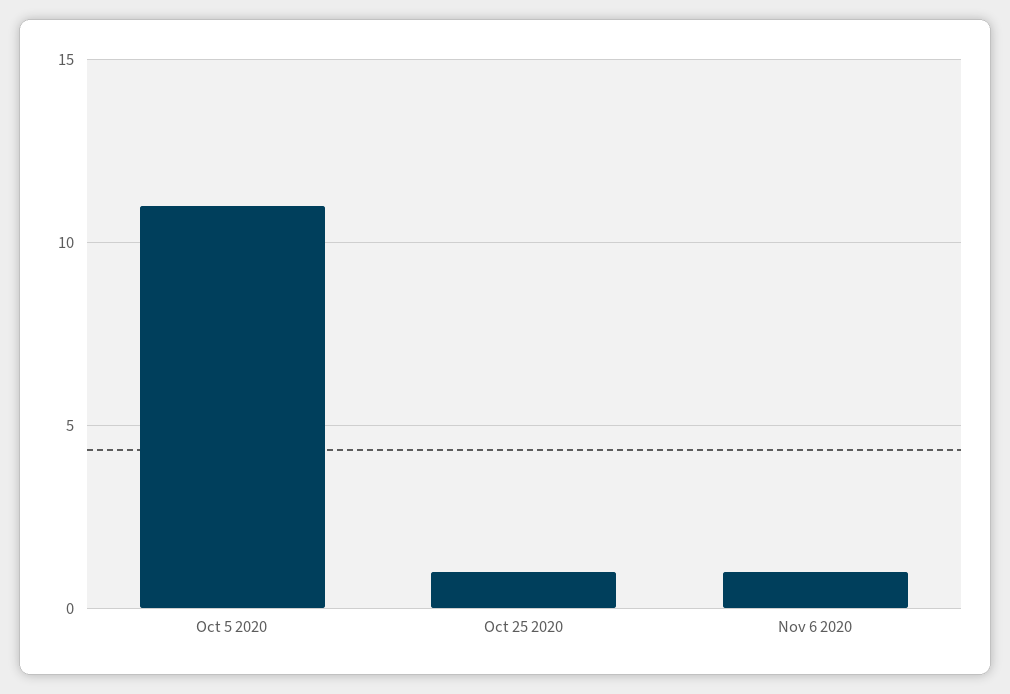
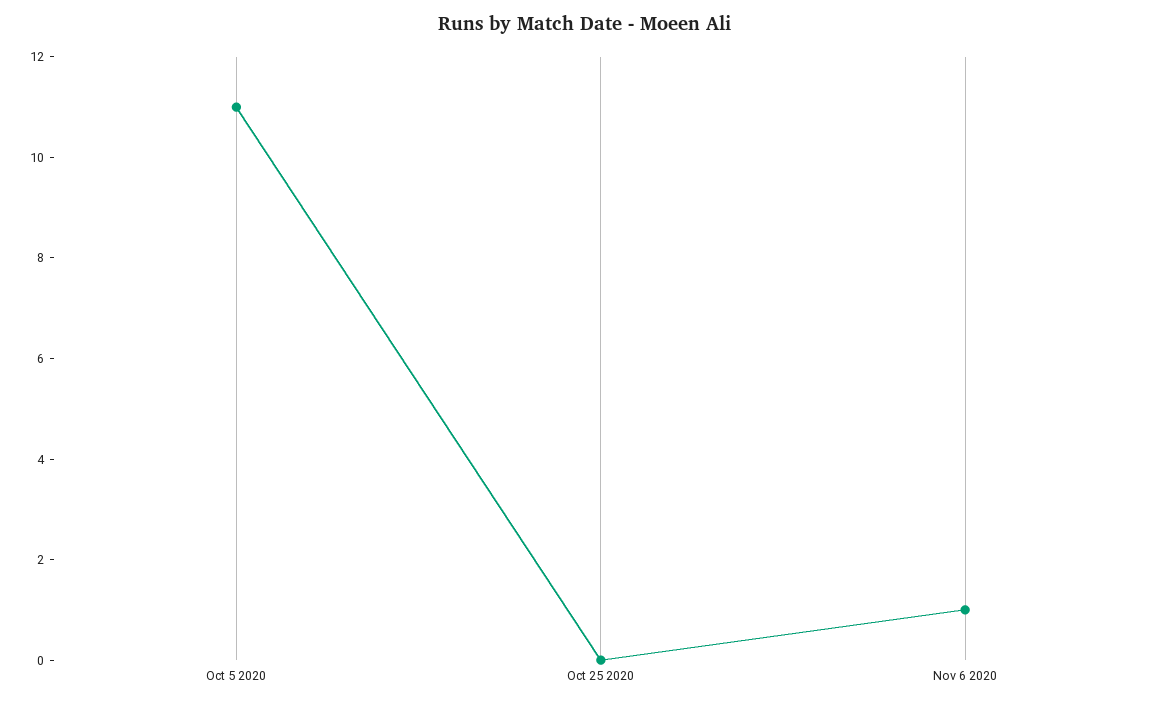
Oct 25 2020: 1 -> 0

